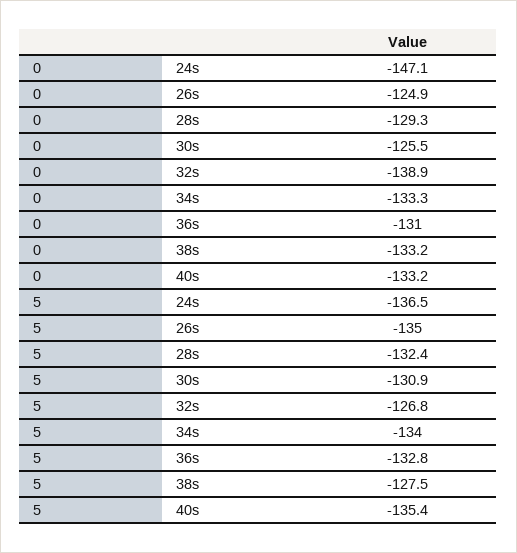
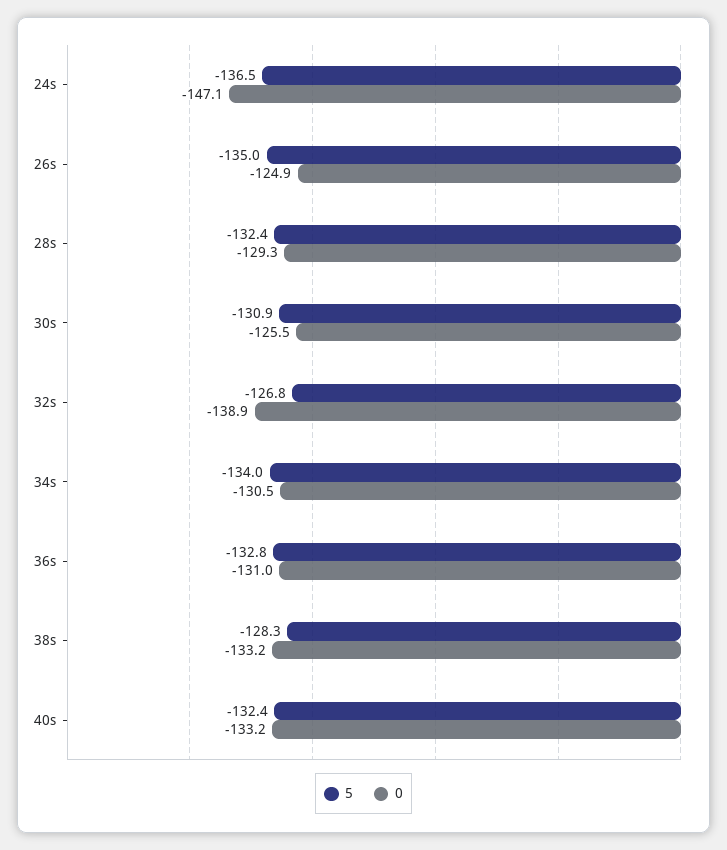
0, 34s: -133.3 -> -130.5
5, 38s: -127.5 -> -128.3
5, 40s: -135.4 -> -132.4

